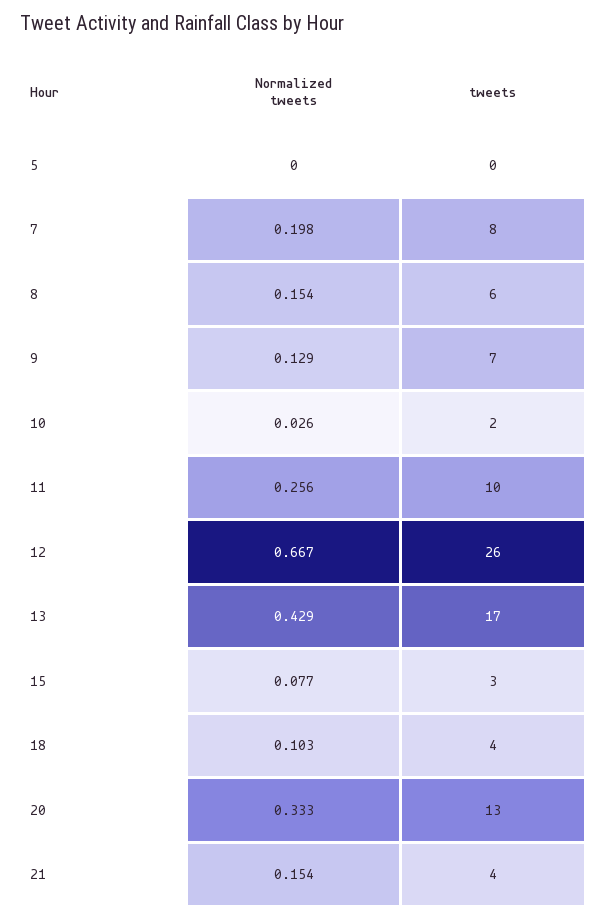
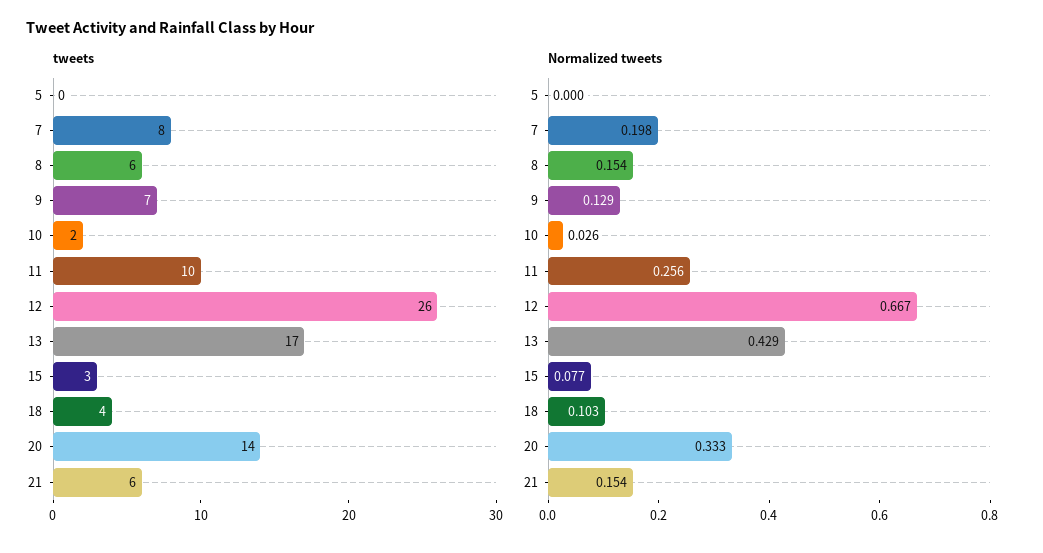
tweets, 20: 13 -> 14
tweets, 21: 4 -> 6

